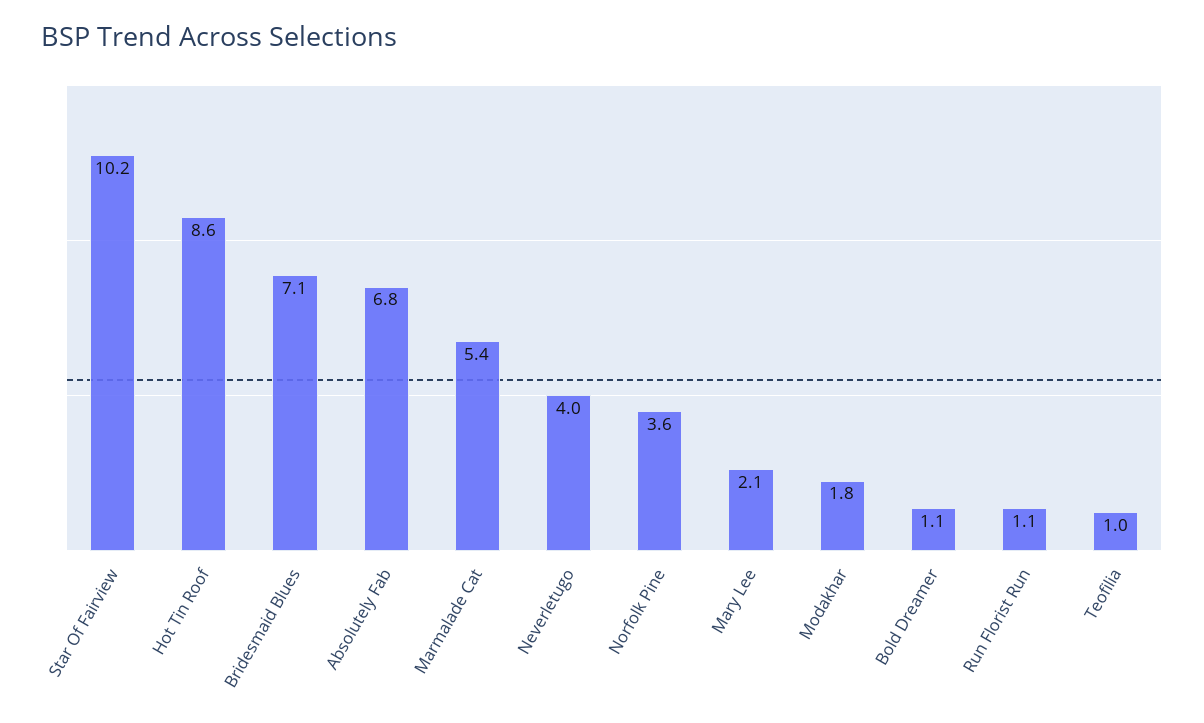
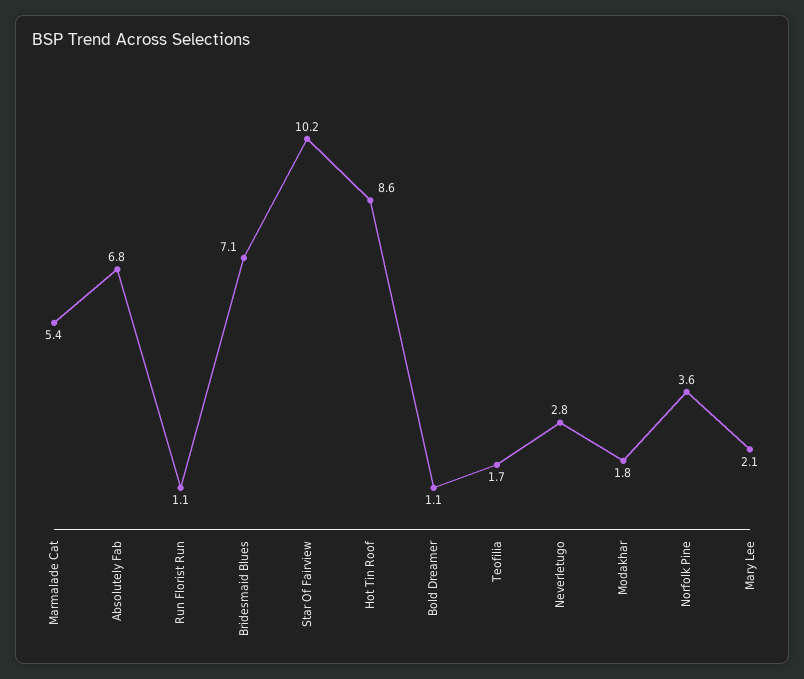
Neverletugo: 4 -> 2.8
Teofilia: 1 -> 1.7

